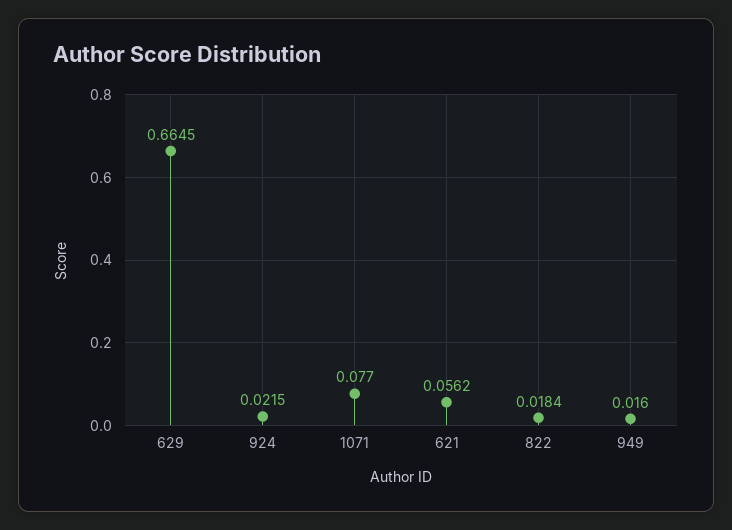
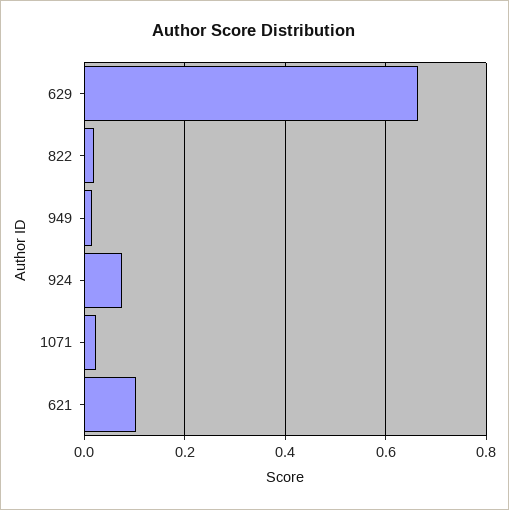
924: 0.0215 -> 0.08
1071: 0.077 -> 0.02
621: 0.0562 -> 0.1

